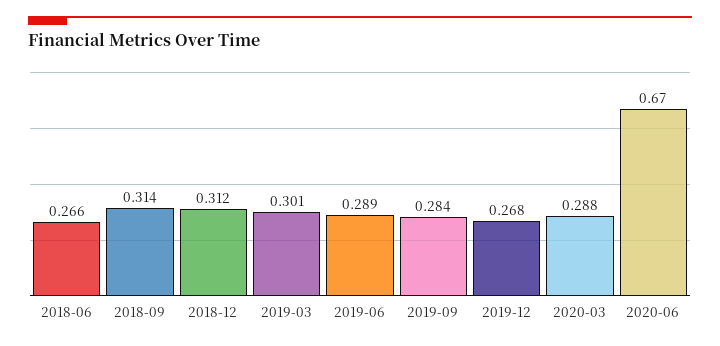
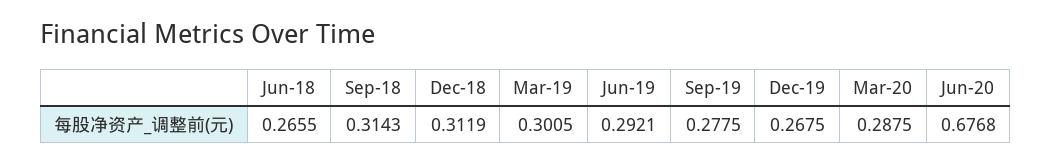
2019-06: 0.289 -> 0.2921
2019-09: 0.284 -> 0.2775
2020-06: 0.67 -> 0.6768

